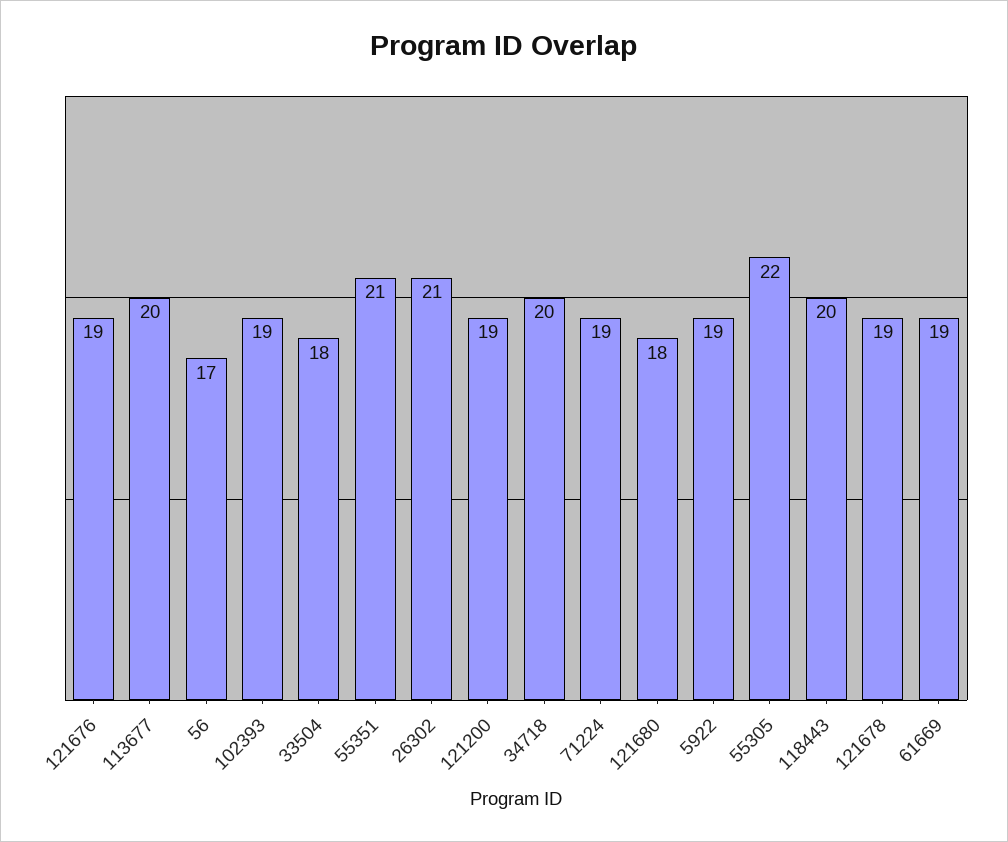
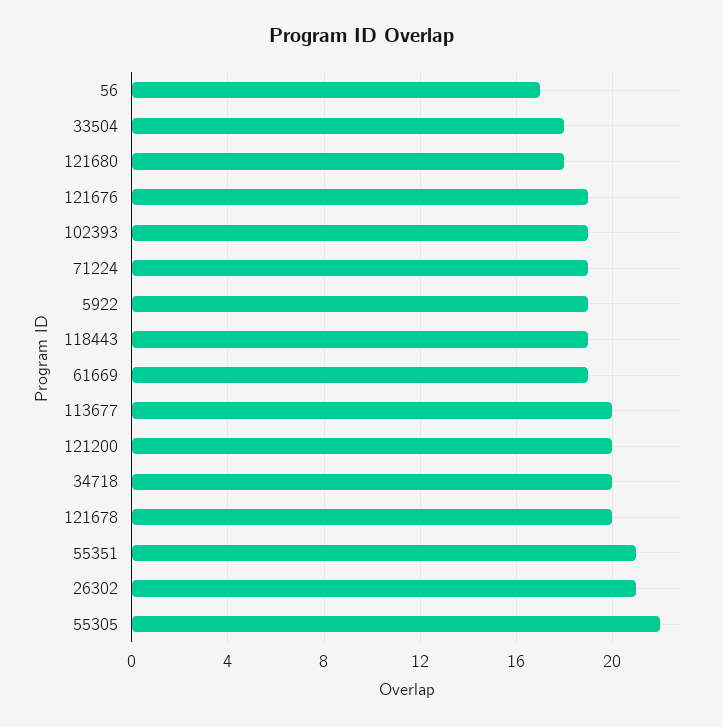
121200: 19 -> 20
118443: 20 -> 19
121678: 19 -> 20

